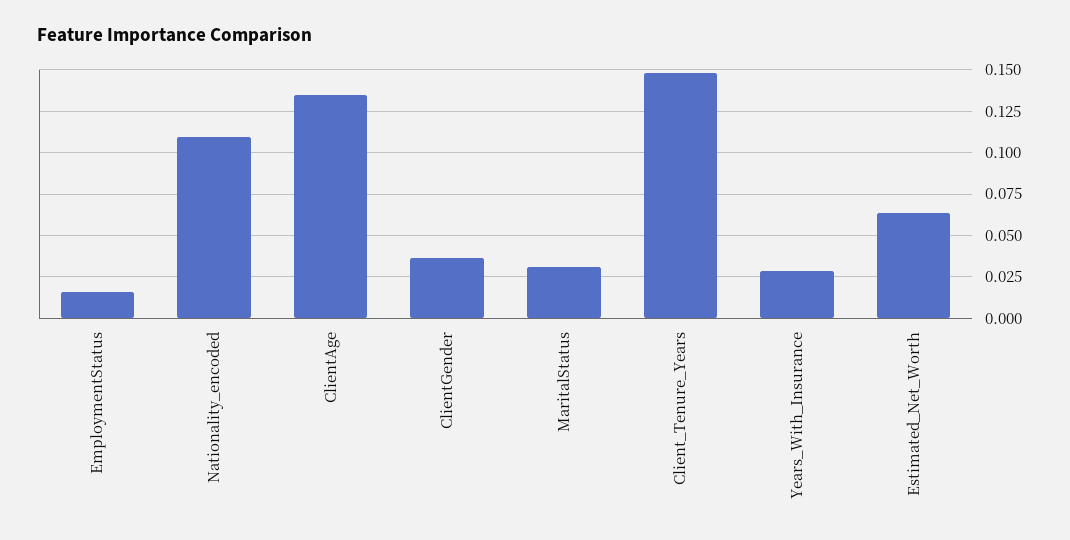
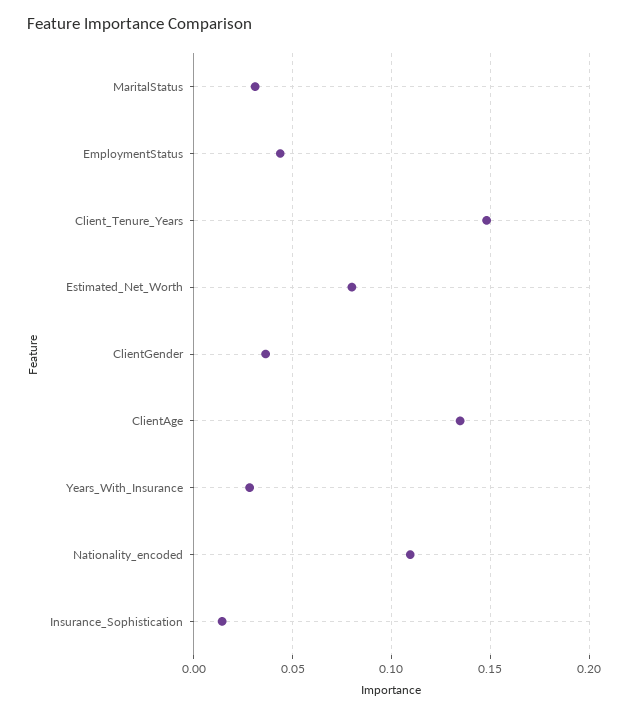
EmploymentStatus: 0.015 -> 0.045
Estimated_Net_Worth: 0.065 -> 0.08
Insurance_Sophistication: none -> 0.015

